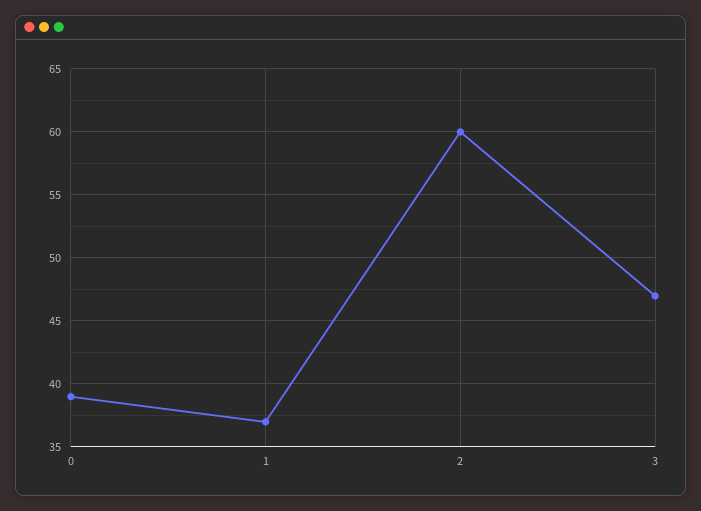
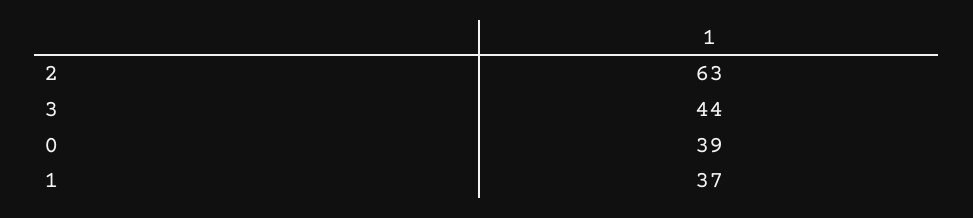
2: 60 -> 63
3: 47 -> 44

